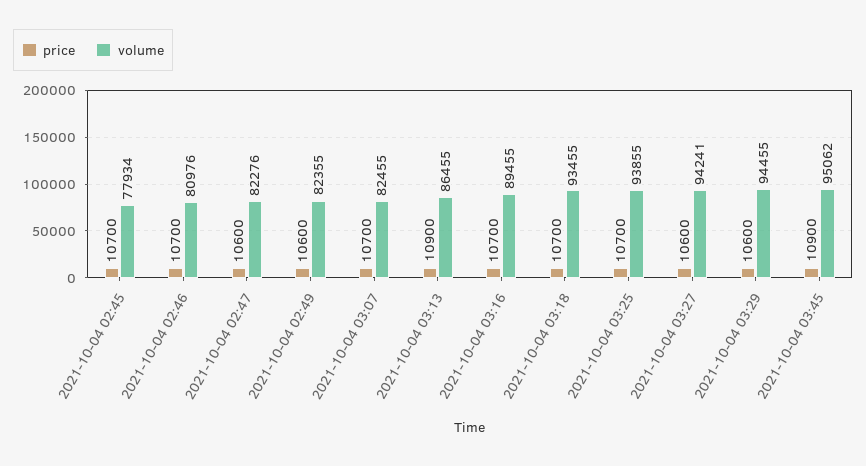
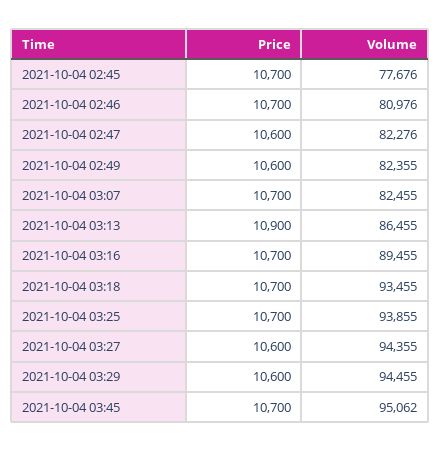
volume, 2021-10-04 02:45: 77934 -> 77676
volume, 2021-10-04 03:27: 94241 -> 94355
price, 2021-10-04 03:45: 10900 -> 10700

